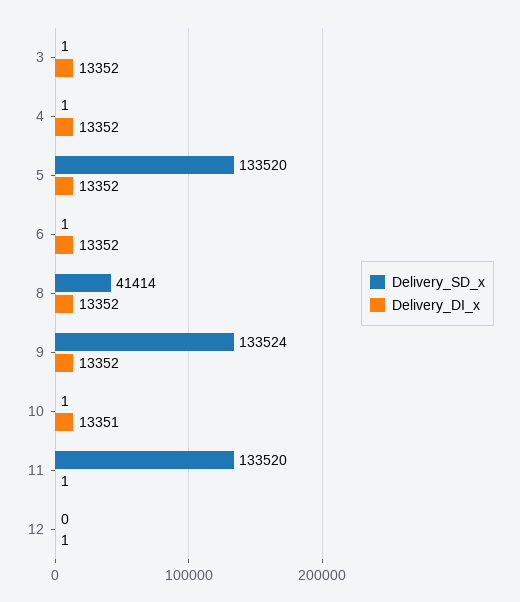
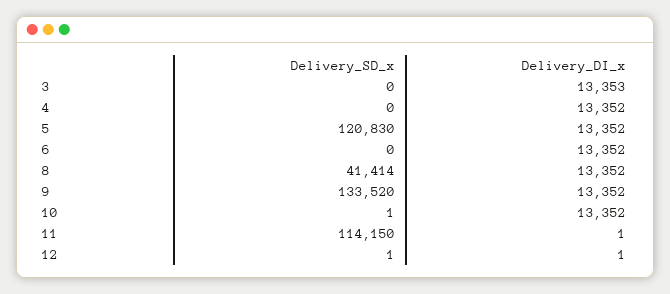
Delivery_SD_x, 3: 1 -> 0
Delivery_DI_x, 3: 13352 -> 13353
Delivery_SD_x, 4: 1 -> 0
Delivery_SD_x, 5: 133520 -> 120830
Delivery_SD_x, 6: 1 -> 0
Delivery_SD_x, 9: 133524 -> 133520
Delivery_DI_x, 10: 13351 -> 13352
Delivery_SD_x, 11: 133520 -> 114150
Delivery_SD_x, 12: 0 -> 1

